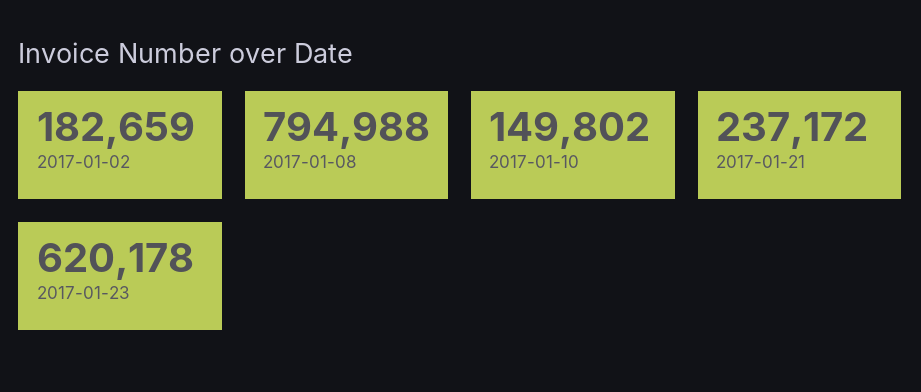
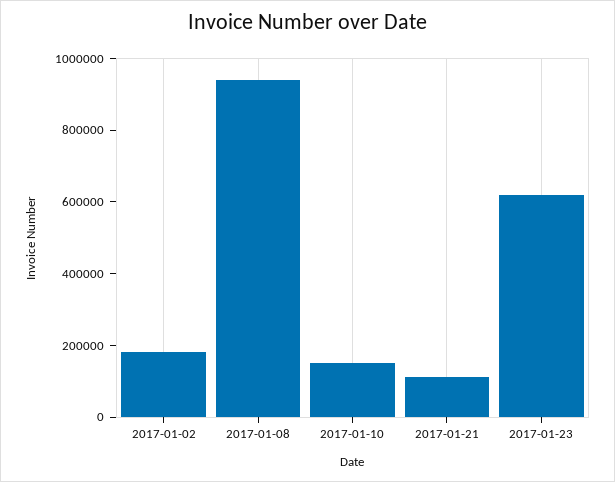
2017-01-08: 794988 -> 950000
2017-01-21: 237172 -> 100000

